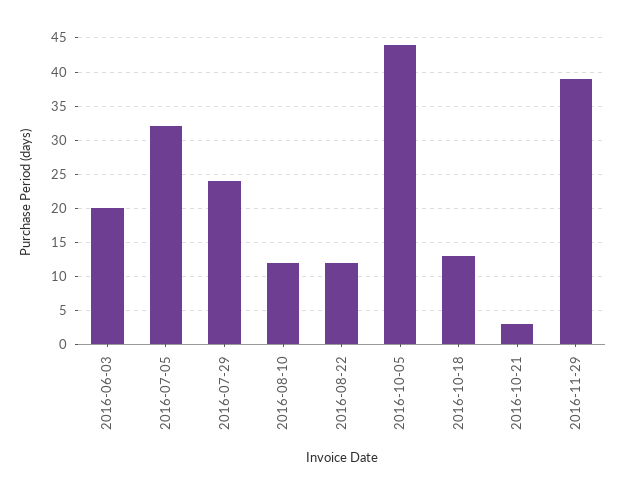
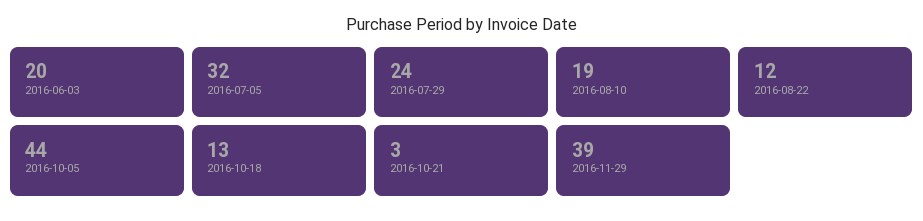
2016-08-10: 12 -> 19

